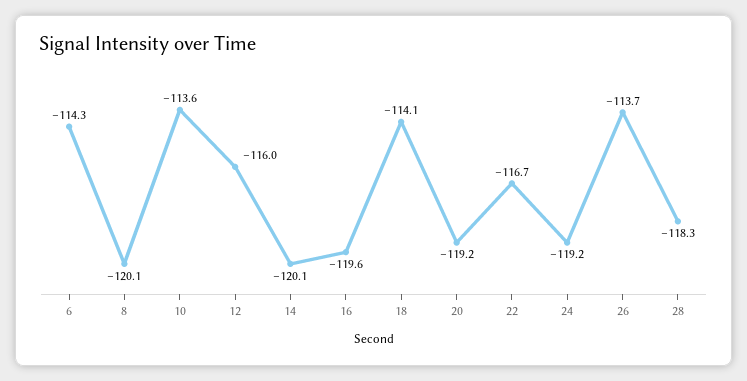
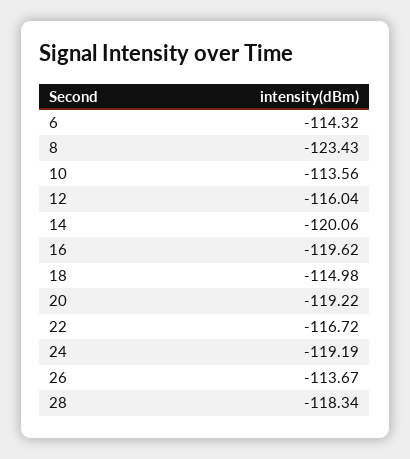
8: -120.1 -> -123.43
18: -114.1 -> -114.98

